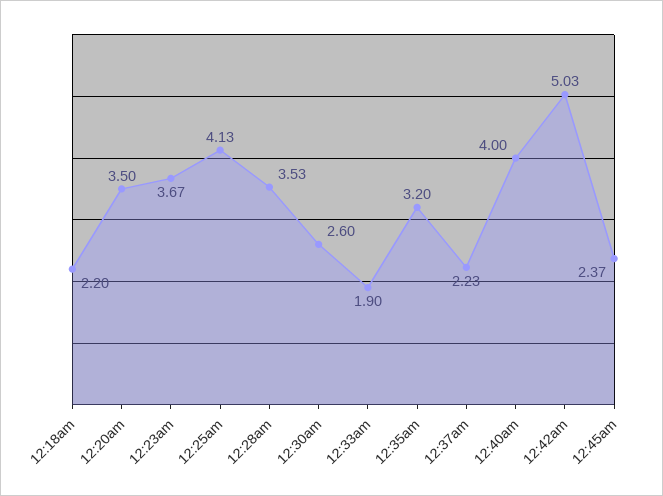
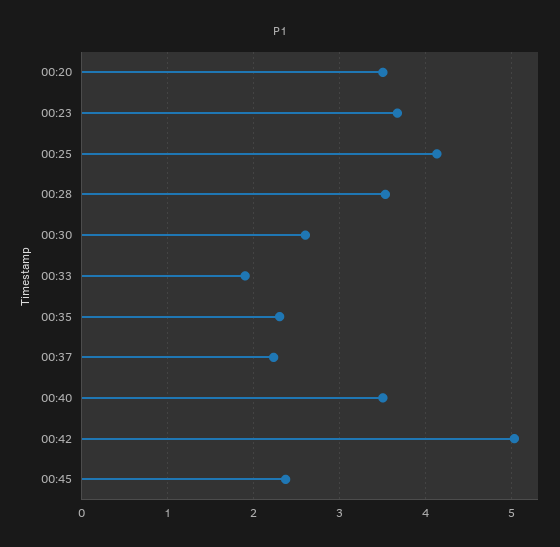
12:18am: 2.2 -> none
12:35am: 3.2 -> 2.3
12:40am: 4 -> 3.5

